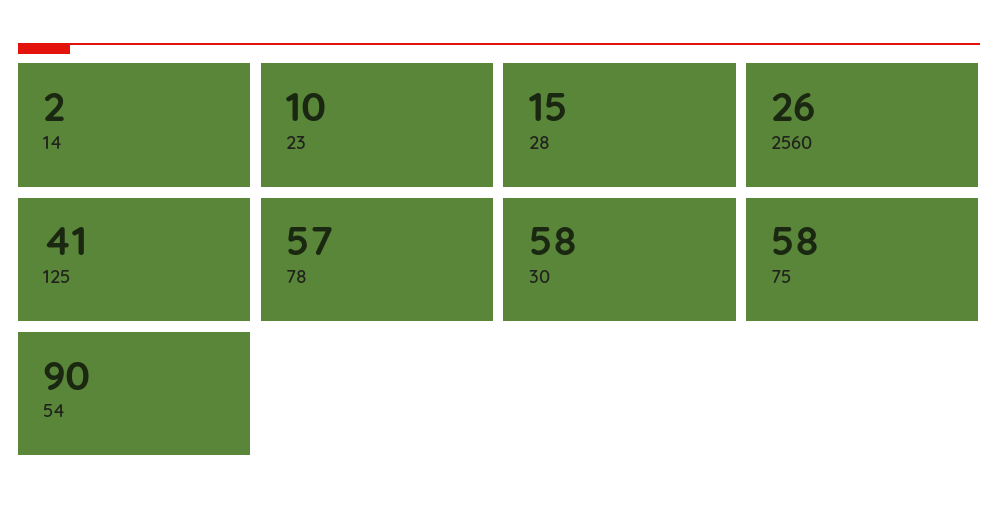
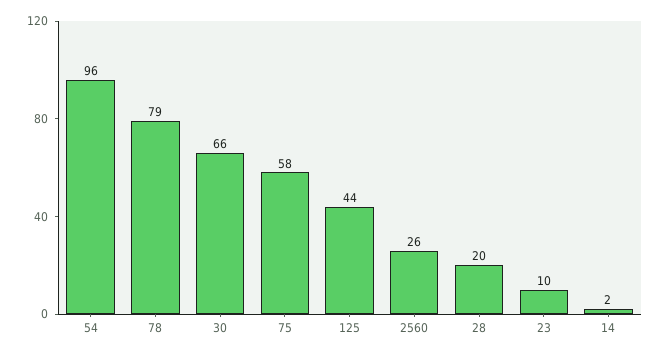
28: 15 -> 20
125: 41 -> 44
78: 57 -> 79
30: 58 -> 66
54: 90 -> 96

